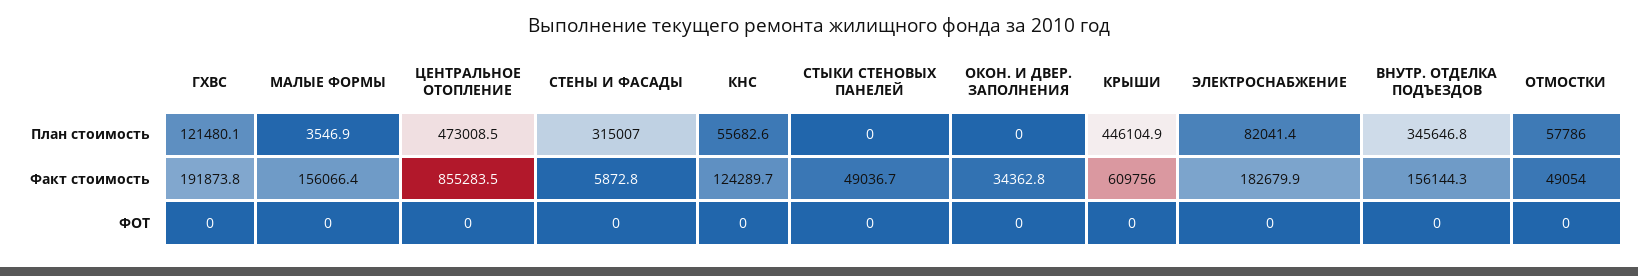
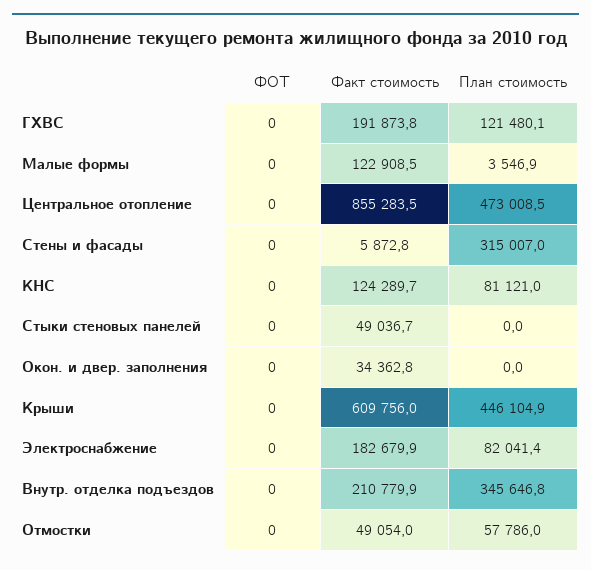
КНС, План стоимость: 55682.6 -> 81121
МАЛЫЕ ФОРМЫ, Факт стоимость: 156066.4 -> 122908.5
ВНУТР. ОТДЕЛКА ПОДЪЕЗДОВ, Факт стоимость: 156144.3 -> 210779.9

